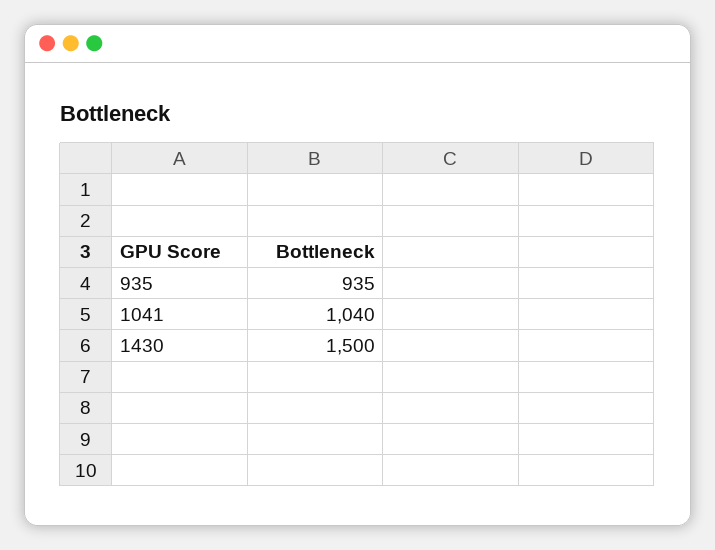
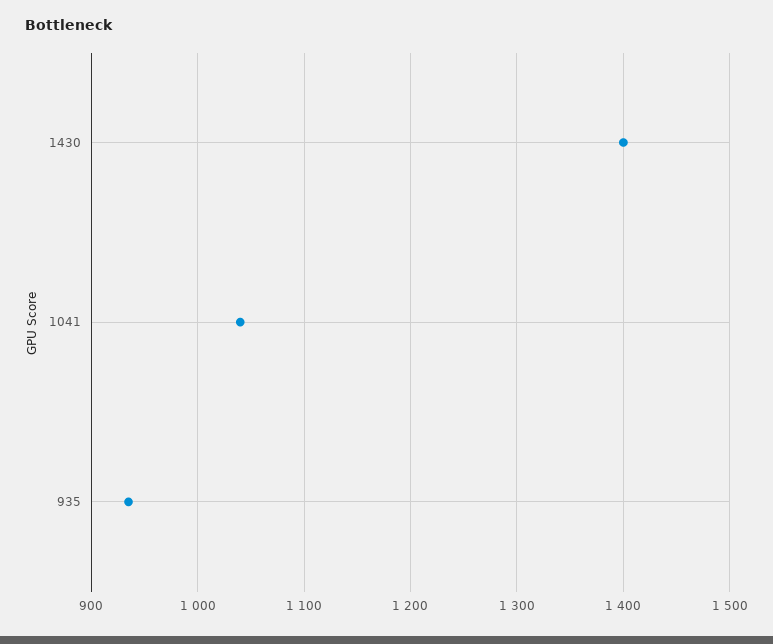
1430: 1500 -> 1400

